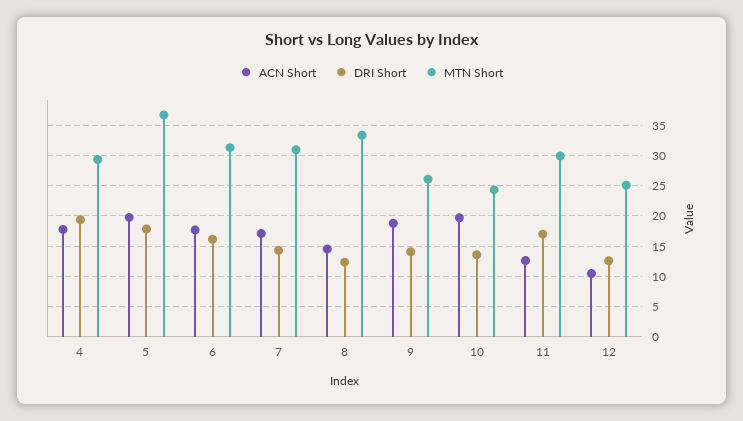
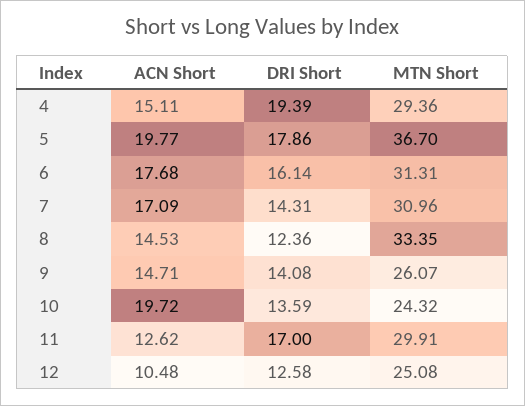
ACN Short, 4: 18 -> 15.11
ACN Short, 9: 19 -> 14.71

